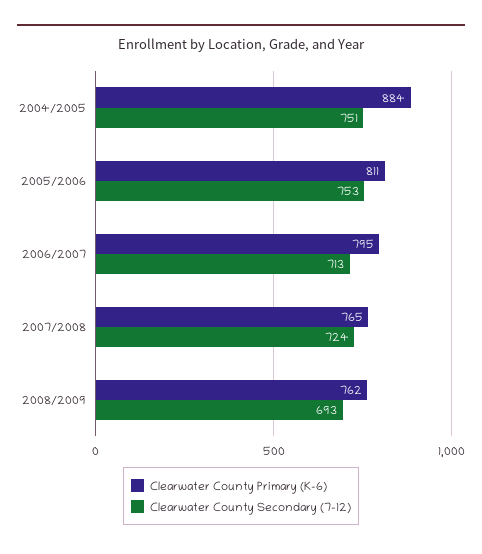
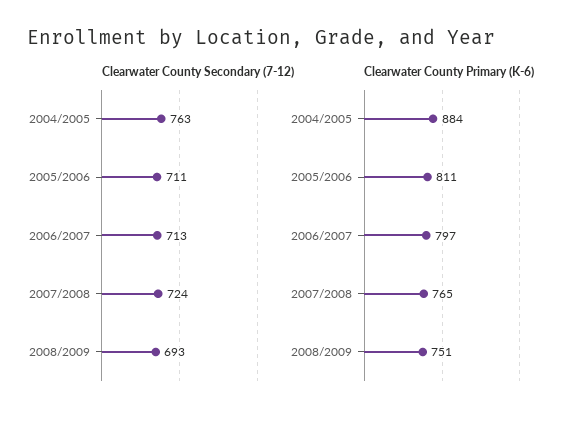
Clearwater County Secondary (7-12), 2004/2005: 751 -> 763
Clearwater County Secondary (7-12), 2005/2006: 753 -> 711
Clearwater County Primary (K-6), 2006/2007: 795 -> 797
Clearwater County Primary (K-6), 2008/2009: 762 -> 751

